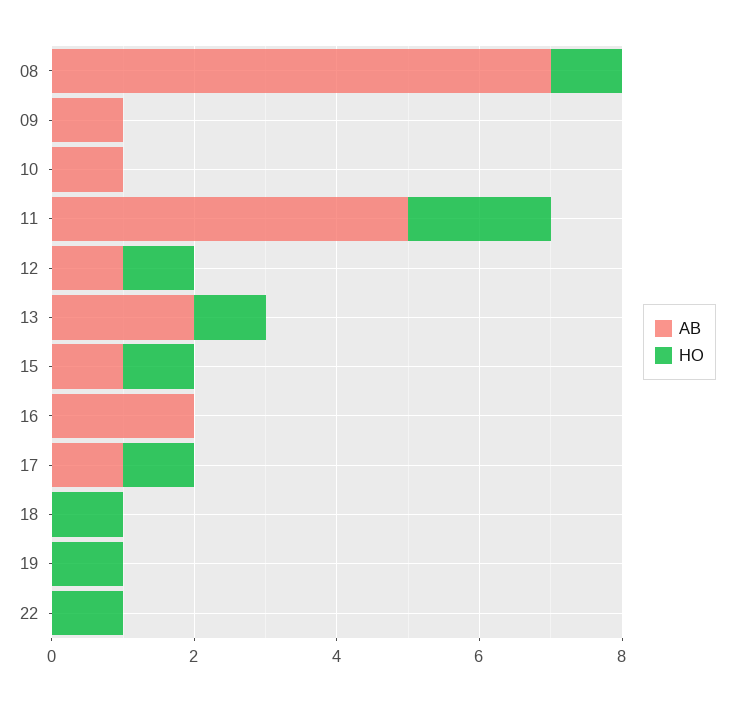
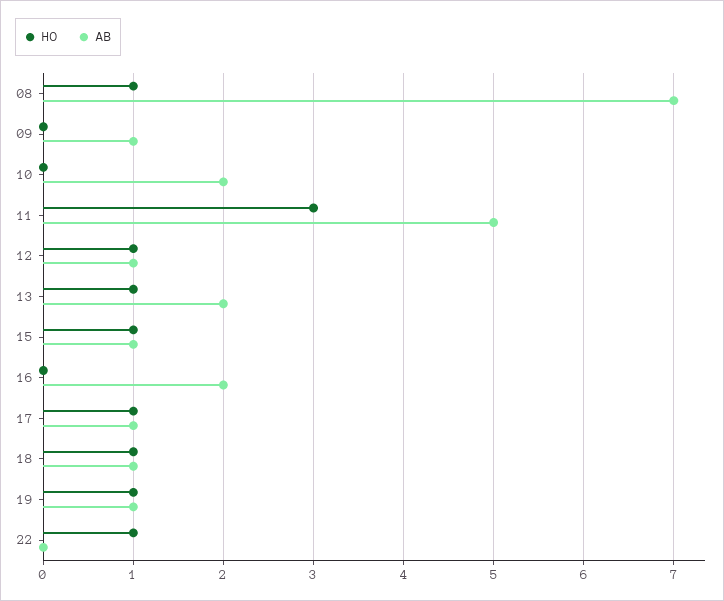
AB, 10: 1 -> 2
HO, 11: 2 -> 3
AB, 18: 0 -> 1
AB, 19: 0 -> 1

